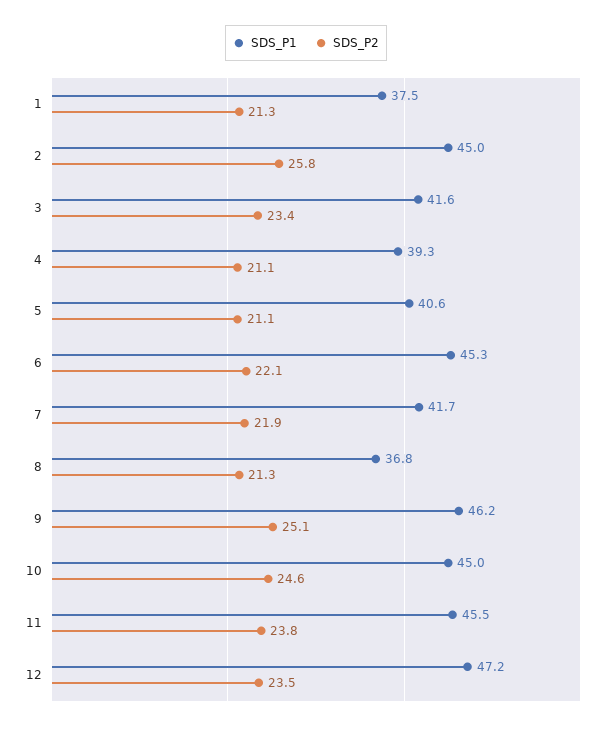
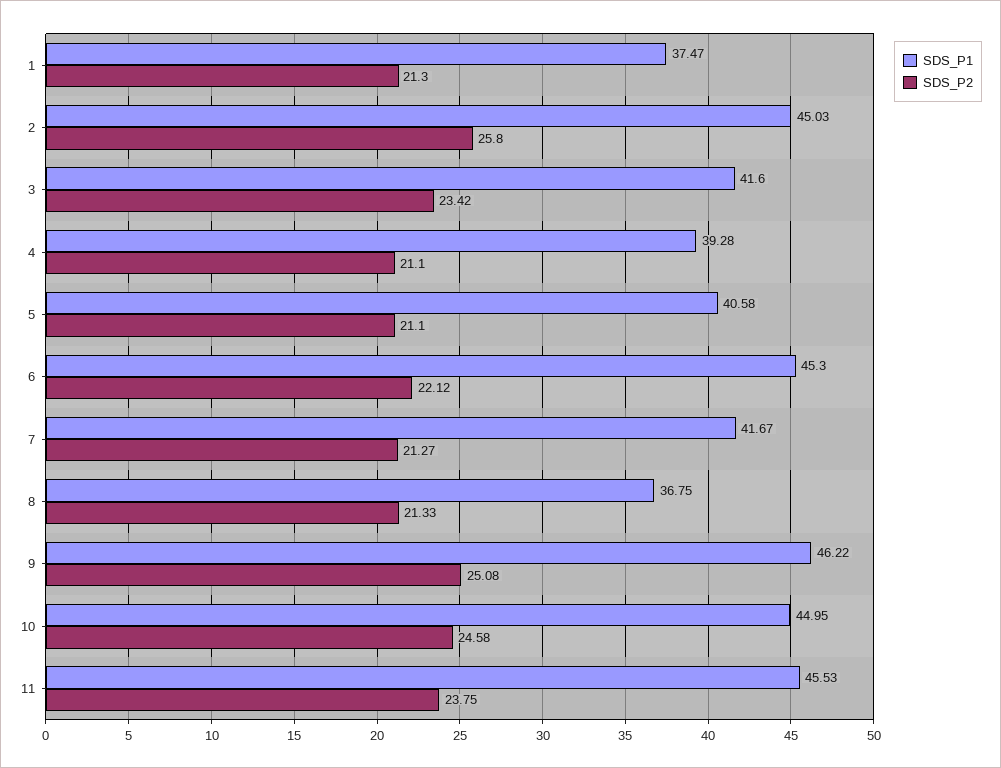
SDS_P2, 7: 21.9 -> 21.27
SDS_P1, 12: 47.2 -> none
SDS_P2, 12: 23.5 -> none

